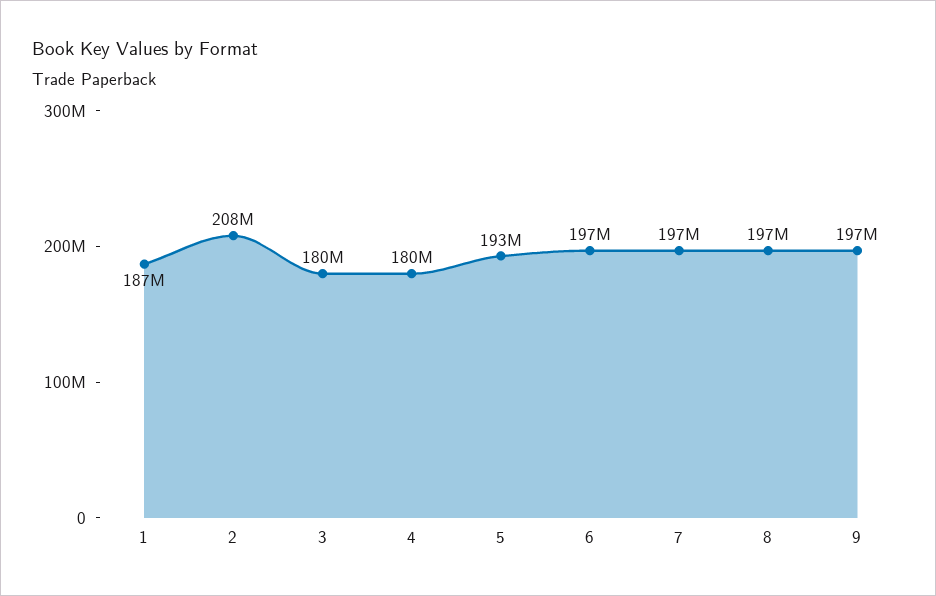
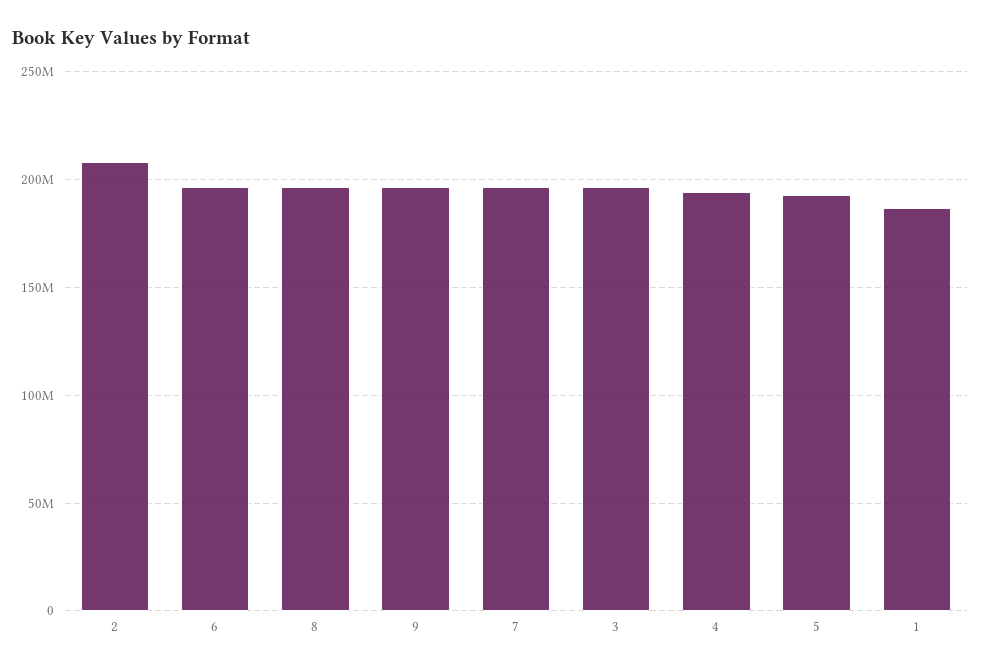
3: 180000000 -> 195000000
4: 180000000 -> 195000000

